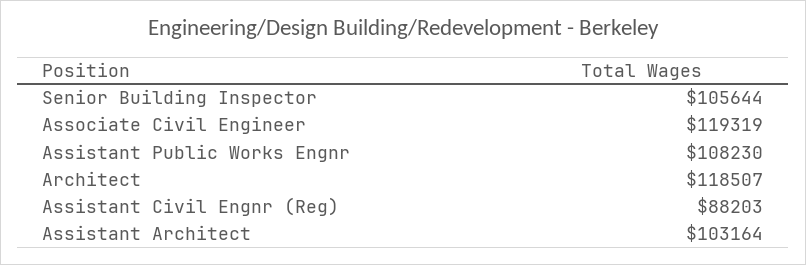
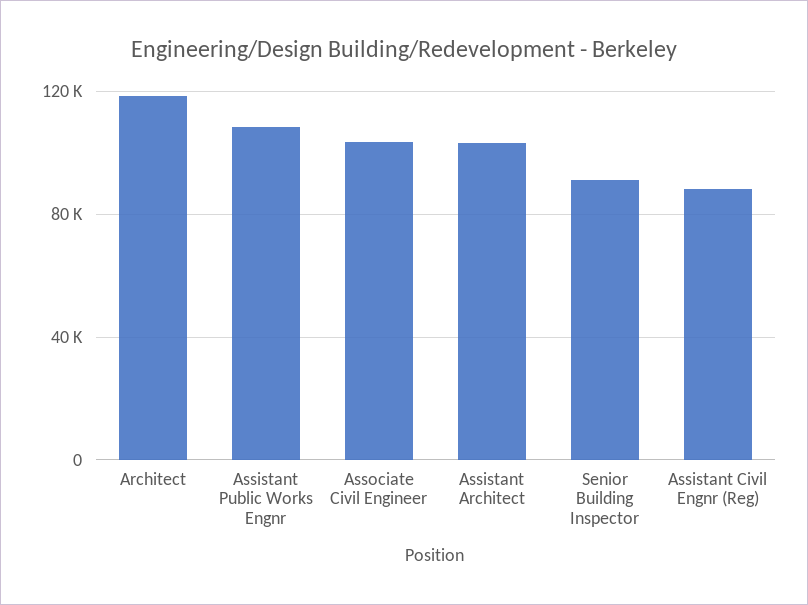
Senior Building Inspector: 105644 -> 90000
Associate Civil Engineer: 119319 -> 105000

